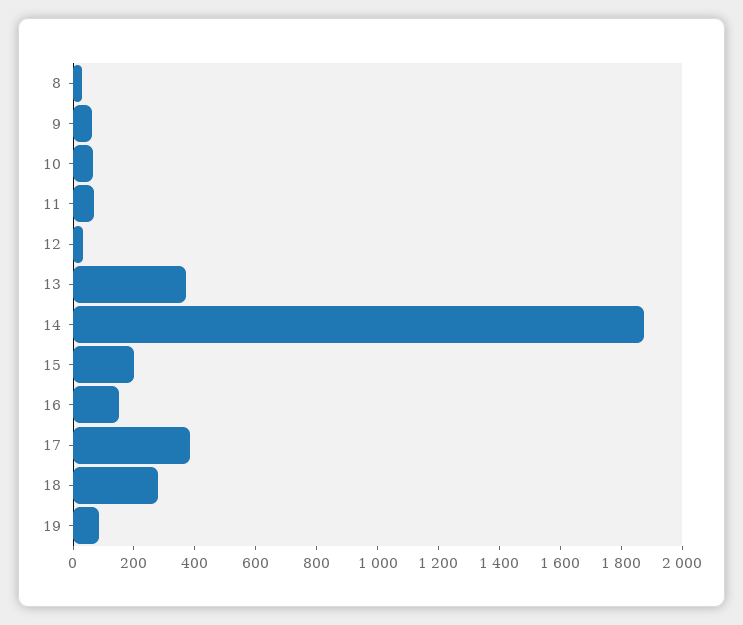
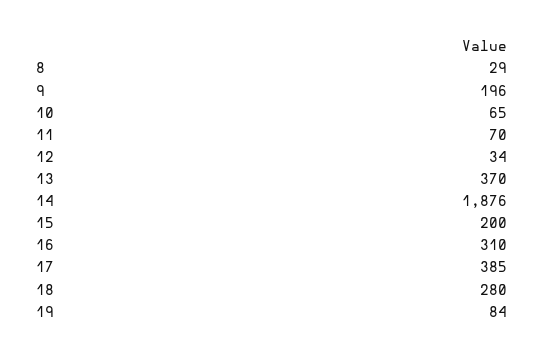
9: 50 -> 196
16: 150 -> 310

